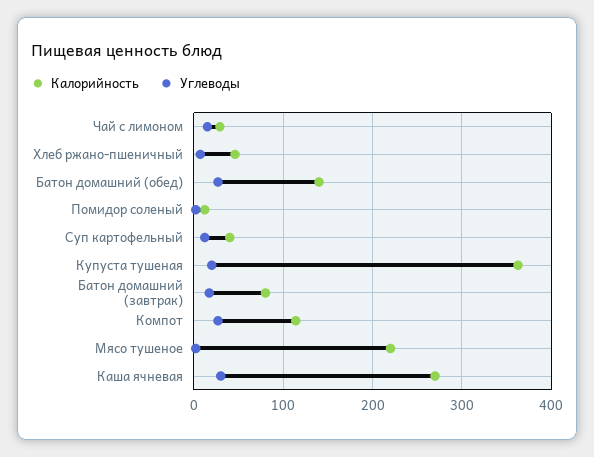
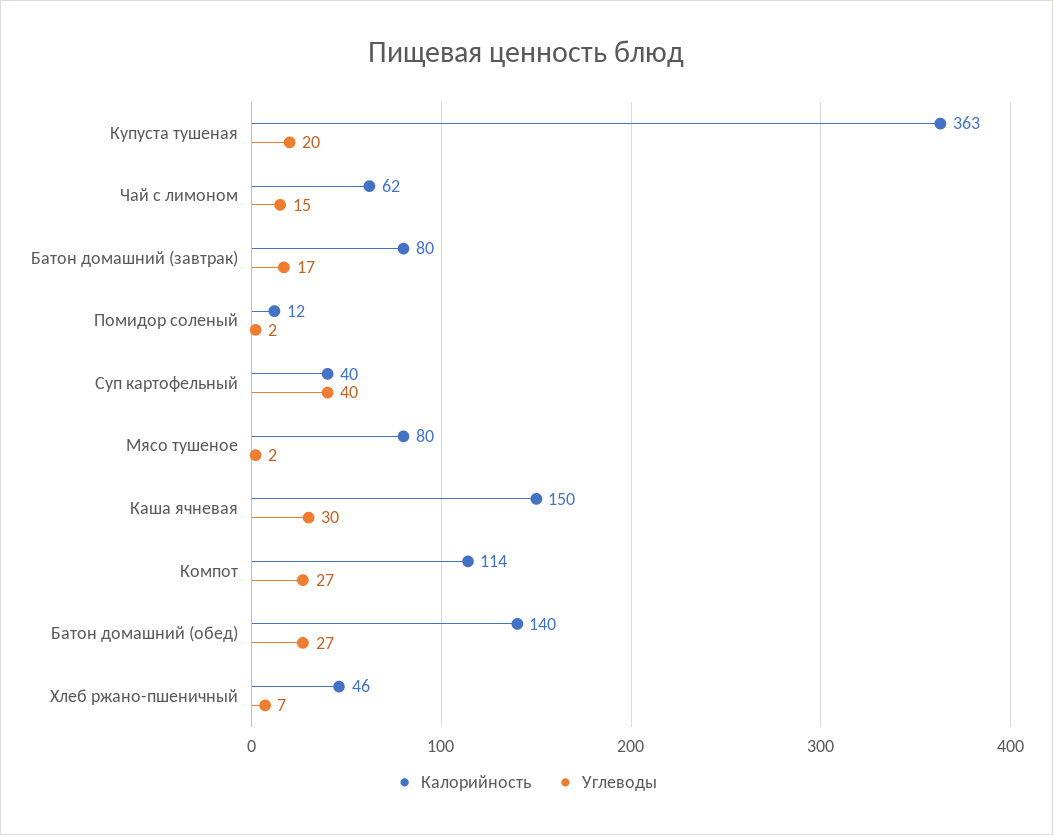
Калорийность, Чай с лимоном: 30 -> 62
Углеводы, Суп картофельный: 10 -> 40
Калорийность, Мясо тушеное: 220 -> 80
Калорийность, Каша ячневая: 270 -> 150

